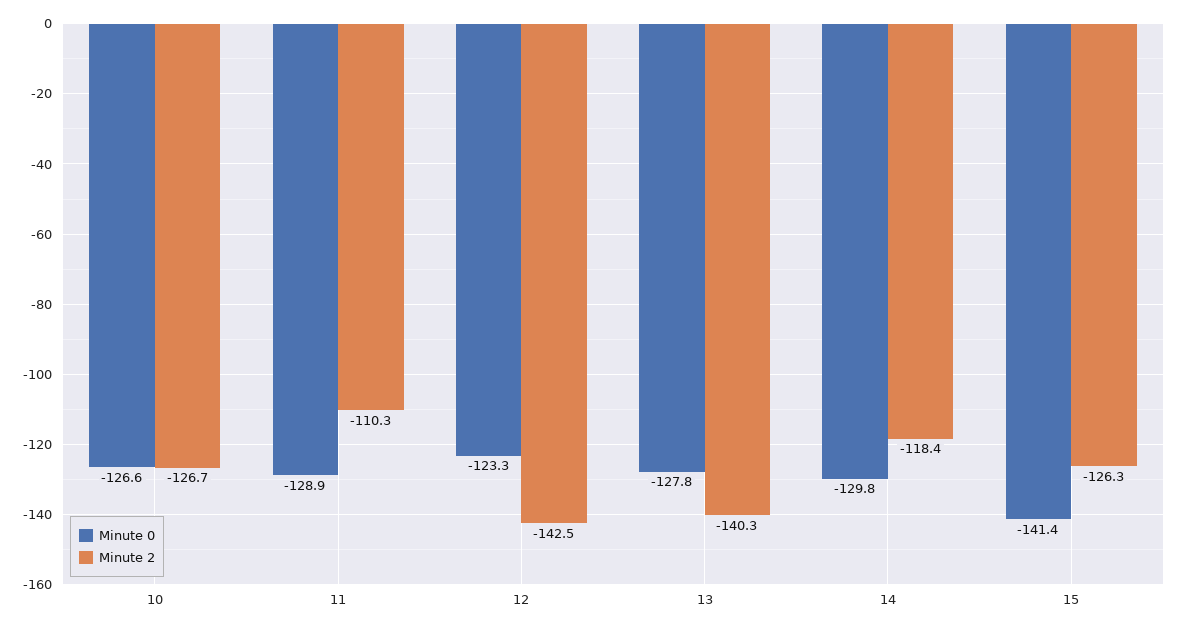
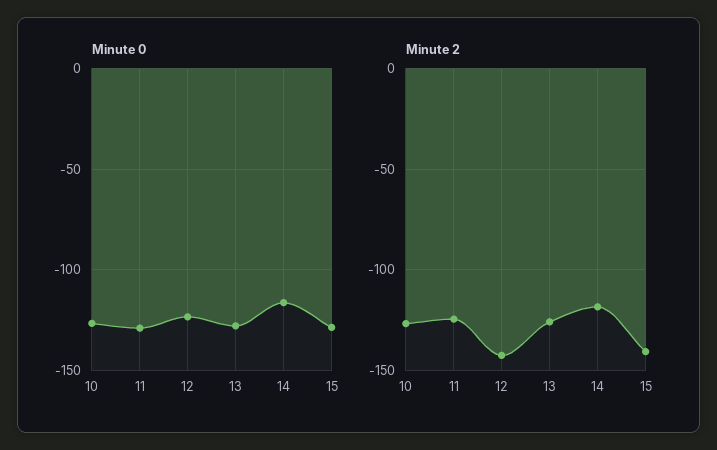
Minute 2, 11: -110.3 -> -125
Minute 2, 13: -140.3 -> -125
Minute 0, 14: -129.8 -> -115
Minute 0, 15: -141.4 -> -130
Minute 2, 15: -126.3 -> -140

